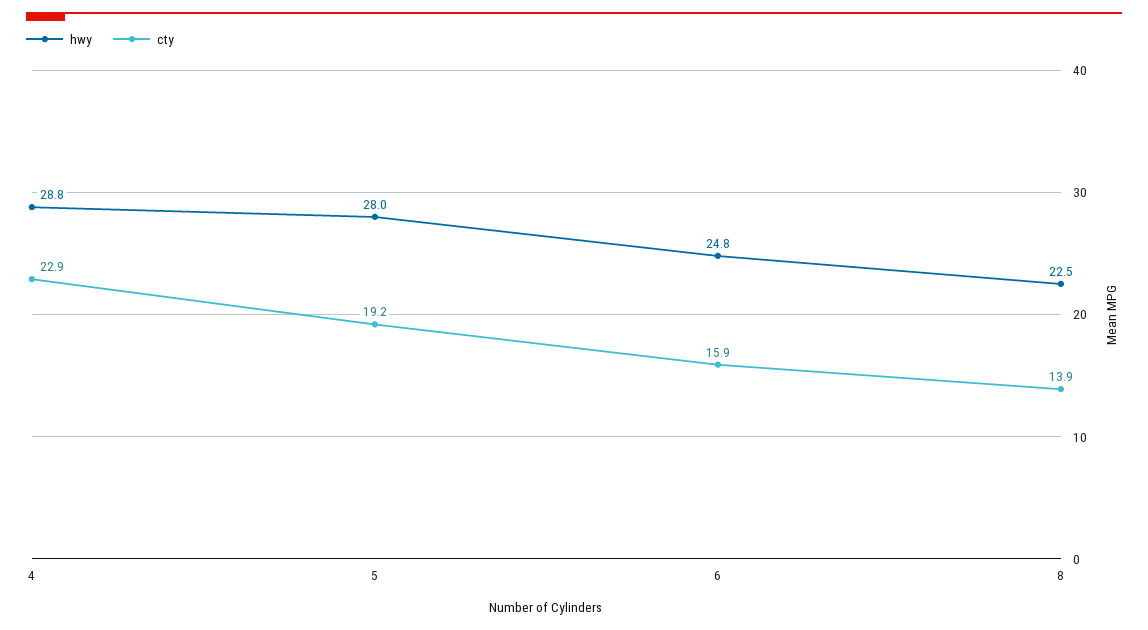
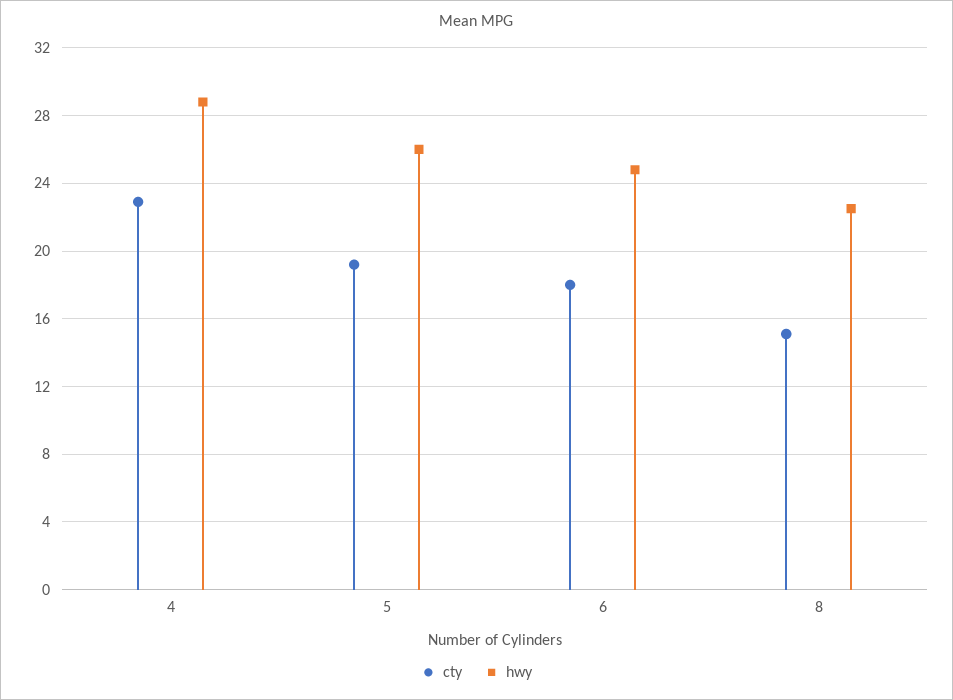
hwy, 5: 28 -> 26
cty, 6: 15.9 -> 18
cty, 8: 13.9 -> 15

